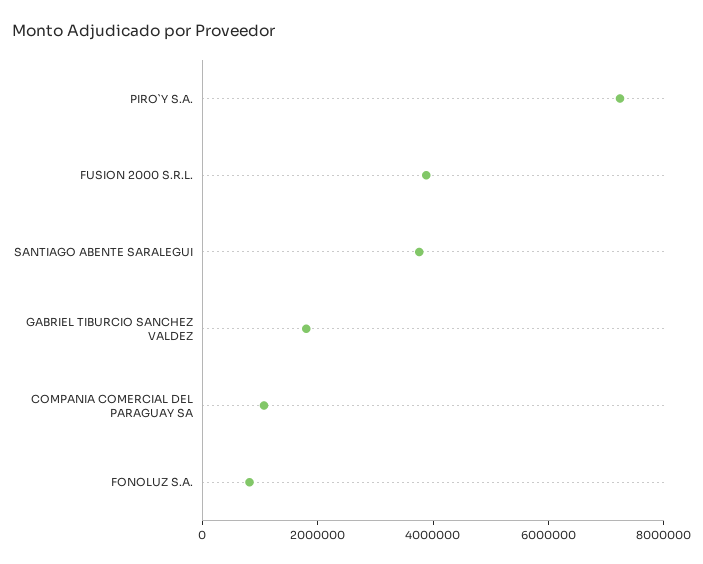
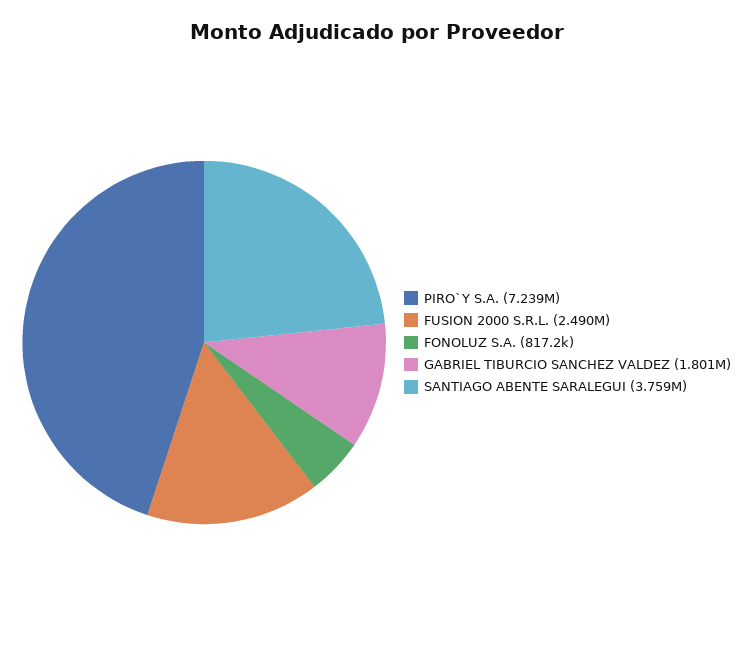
FUSION 2000 S.R.L.: 4000000 -> 2490000
COMPANIA COMERCIAL DEL PARAGUAY SA: 1000000 -> none

